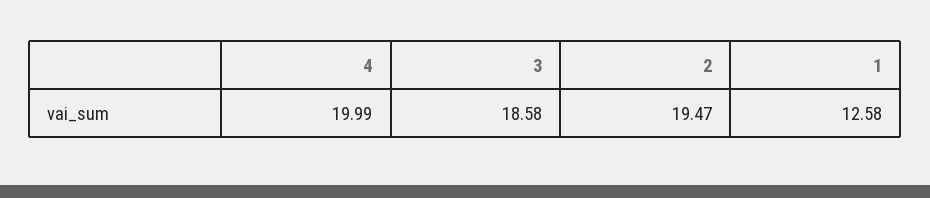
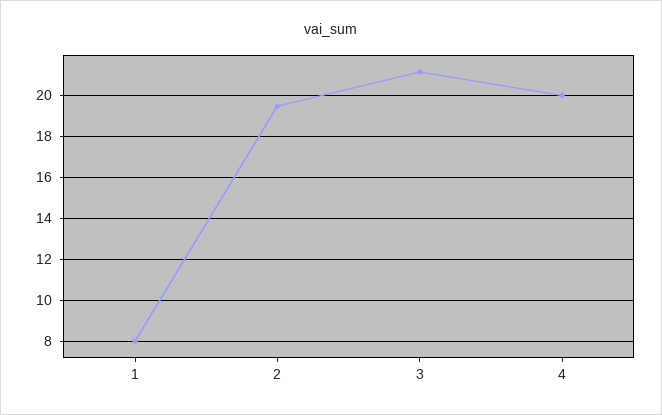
3: 18.58 -> 21
1: 12.58 -> 8

